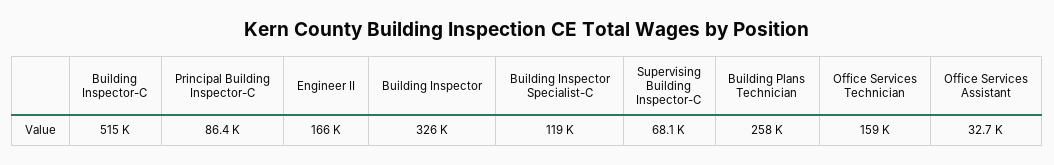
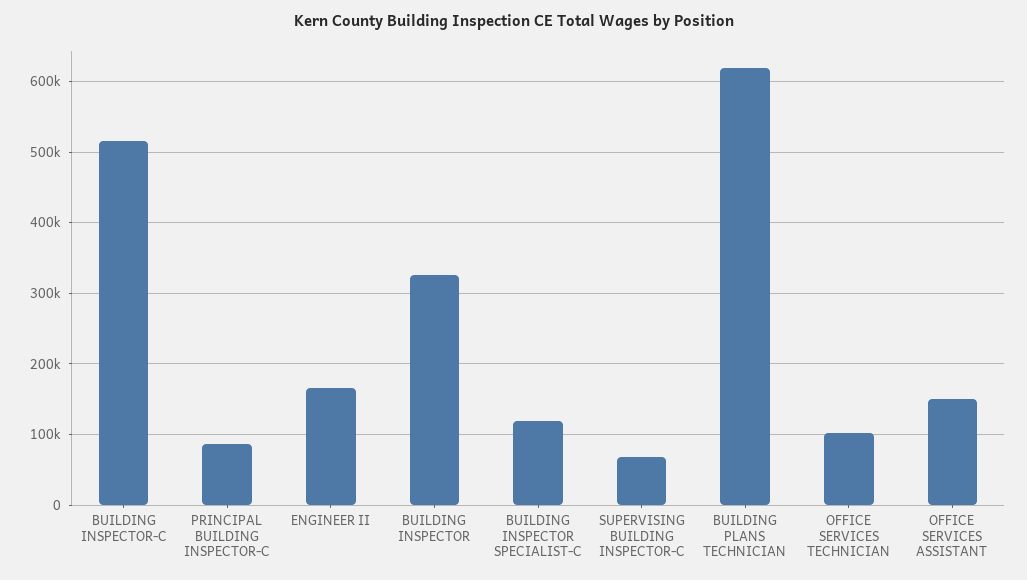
Building Plans Technician: 258000 -> 620000
Office Services Technician: 159000 -> 100000
Office Services Assistant: 32700 -> 150000

